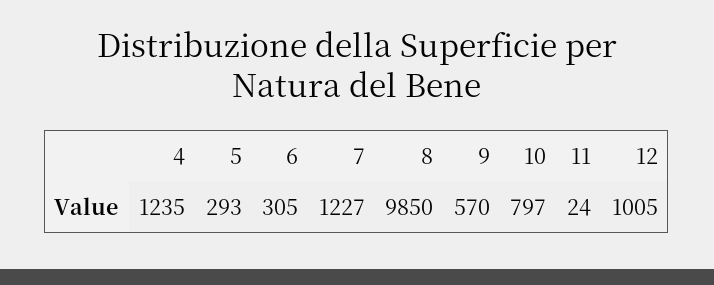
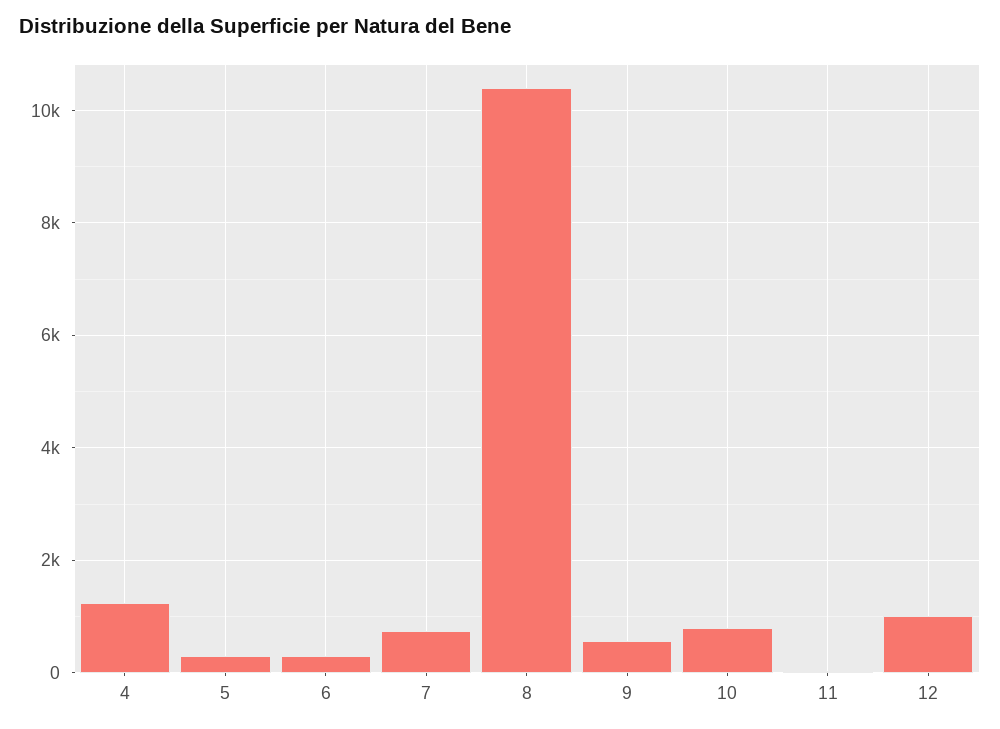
7: 1227 -> 800
8: 9850 -> 10400

